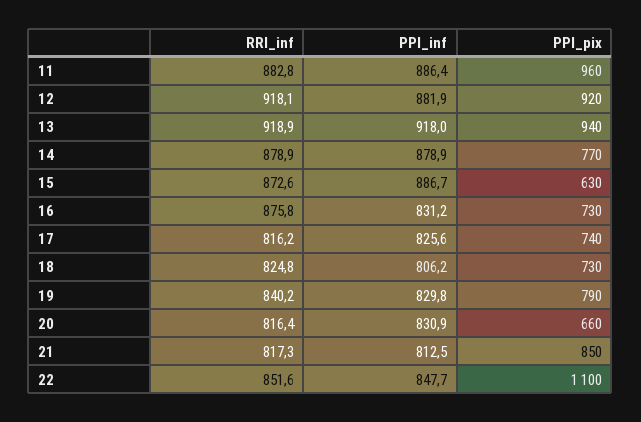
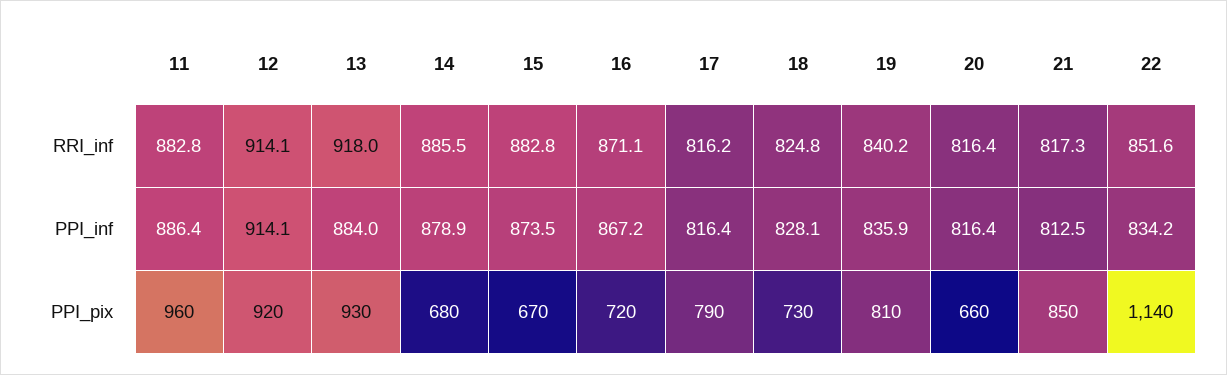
RRI_inf, 12: 918.1 -> 914.1
PPI_inf, 12: 881.9 -> 914.1
RRI_inf, 13: 918.9 -> 918
PPI_inf, 13: 918 -> 884
PPI_pix, 13: 940 -> 930
RRI_inf, 14: 878.9 -> 885.5
PPI_pix, 14: 770 -> 680
RRI_inf, 15: 872.6 -> 882.8
PPI_inf, 15: 886.7 -> 873.5
PPI_pix, 15: 630 -> 670
RRI_inf, 16: 875.8 -> 871.1
PPI_inf, 16: 831.2 -> 867.2
PPI_pix, 16: 730 -> 720
PPI_inf, 17: 825.6 -> 816.4
PPI_pix, 17: 740 -> 790
PPI_inf, 18: 806.2 -> 828.1
PPI_inf, 19: 829.8 -> 835.9
PPI_pix, 19: 790 -> 810
PPI_inf, 20: 830.9 -> 816.4
PPI_inf, 22: 847.7 -> 834.2
PPI_pix, 22: 1100 -> 1140

